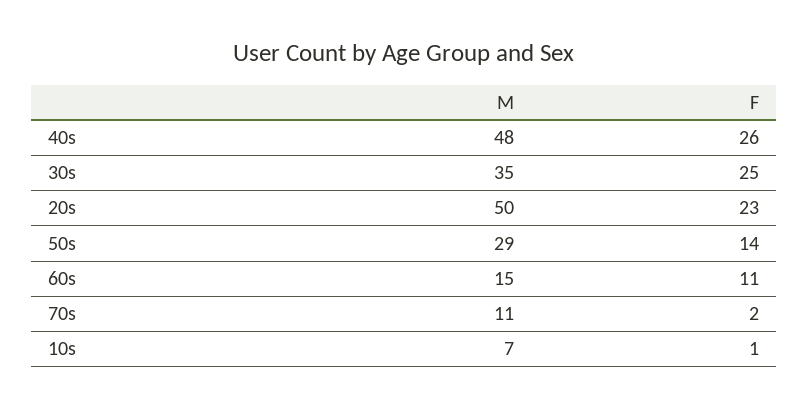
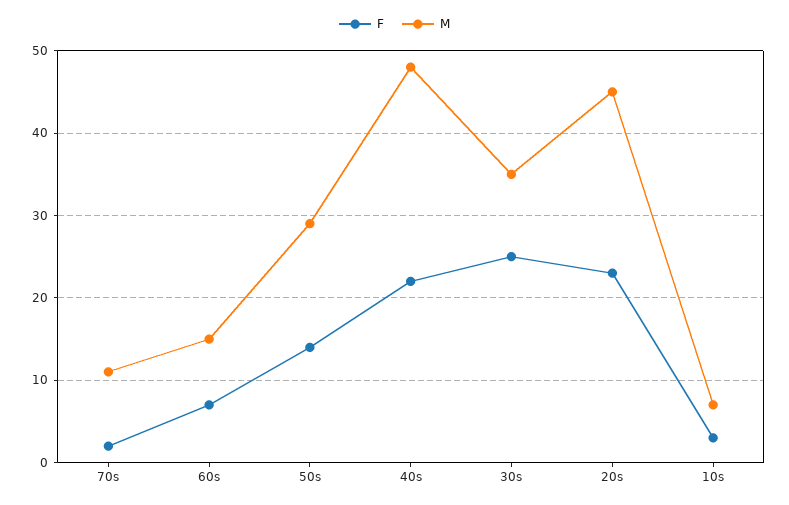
F, 40s: 26 -> 22
M, 20s: 50 -> 45
F, 60s: 11 -> 7
F, 10s: 1 -> 3

